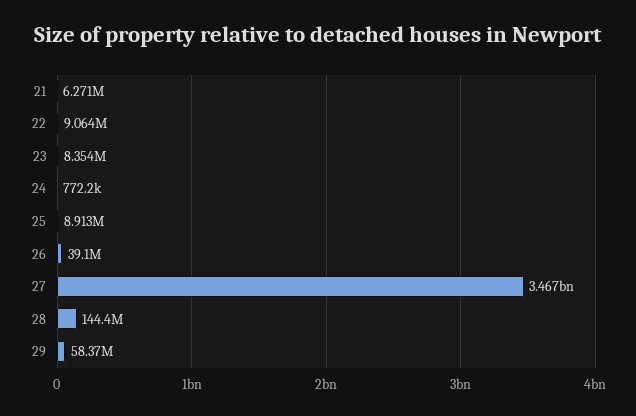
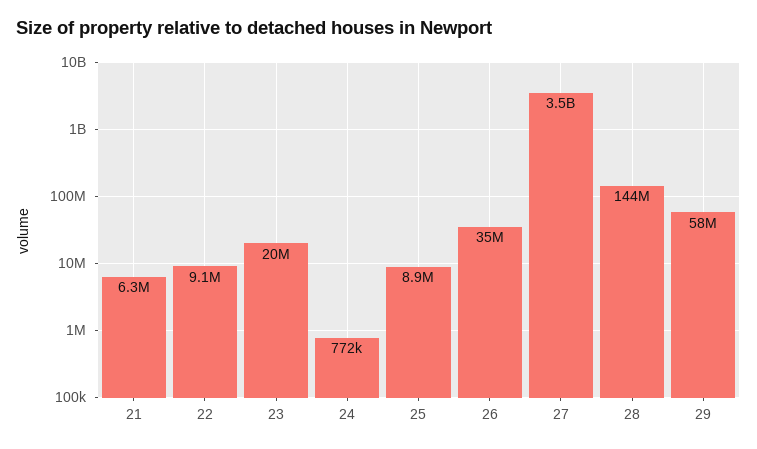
23: 8354000 -> 20000000
26: 39100000 -> 35000000

